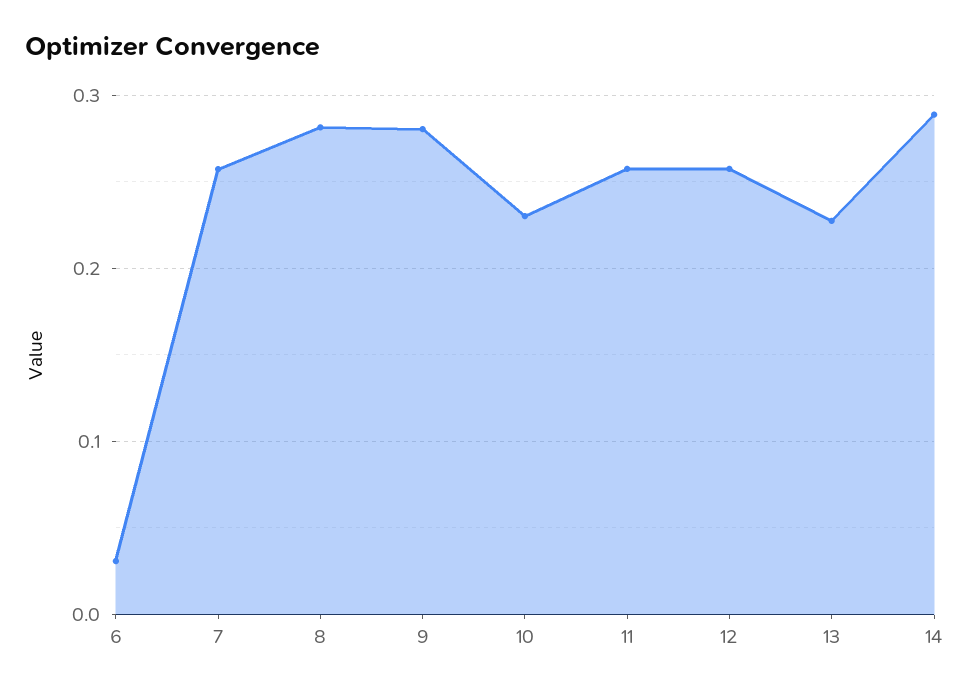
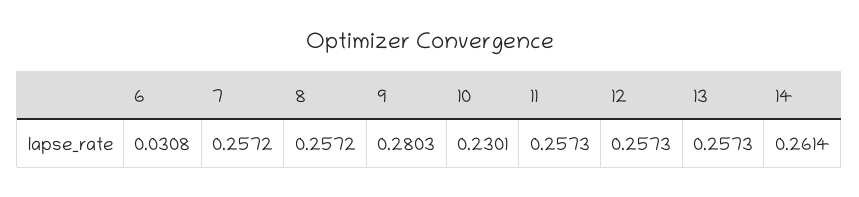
8: 0.28 -> 0.2572
13: 0.23 -> 0.2573
14: 0.29 -> 0.2614

